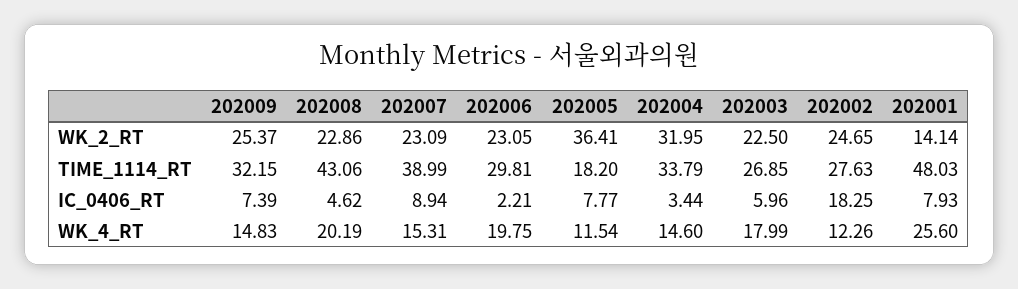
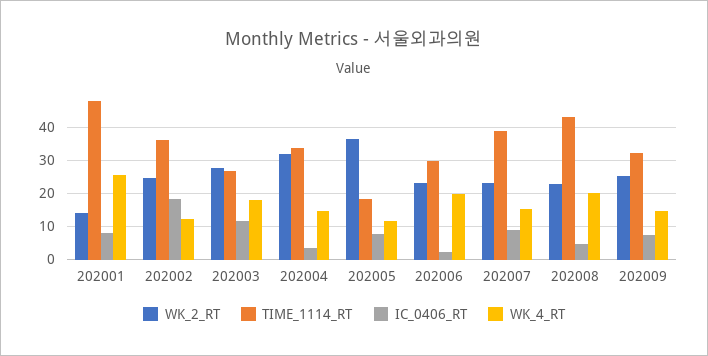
WK_2_RT, 202003: 22.5 -> 28
TIME_1114_RT, 202002: 27.63 -> 36
IC_0406_RT, 202003: 5.96 -> 12

